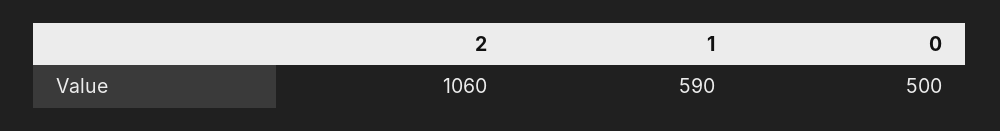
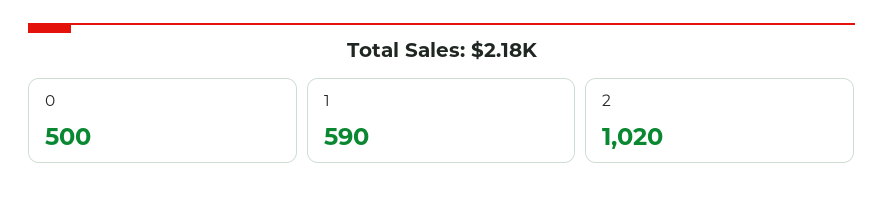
2: 1060 -> 1020

